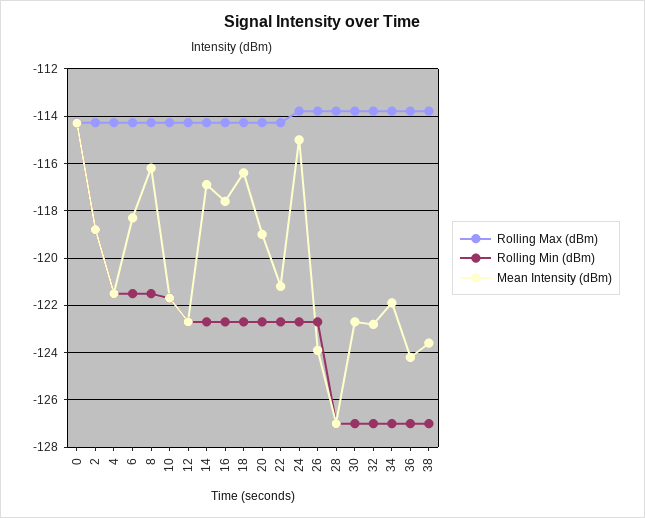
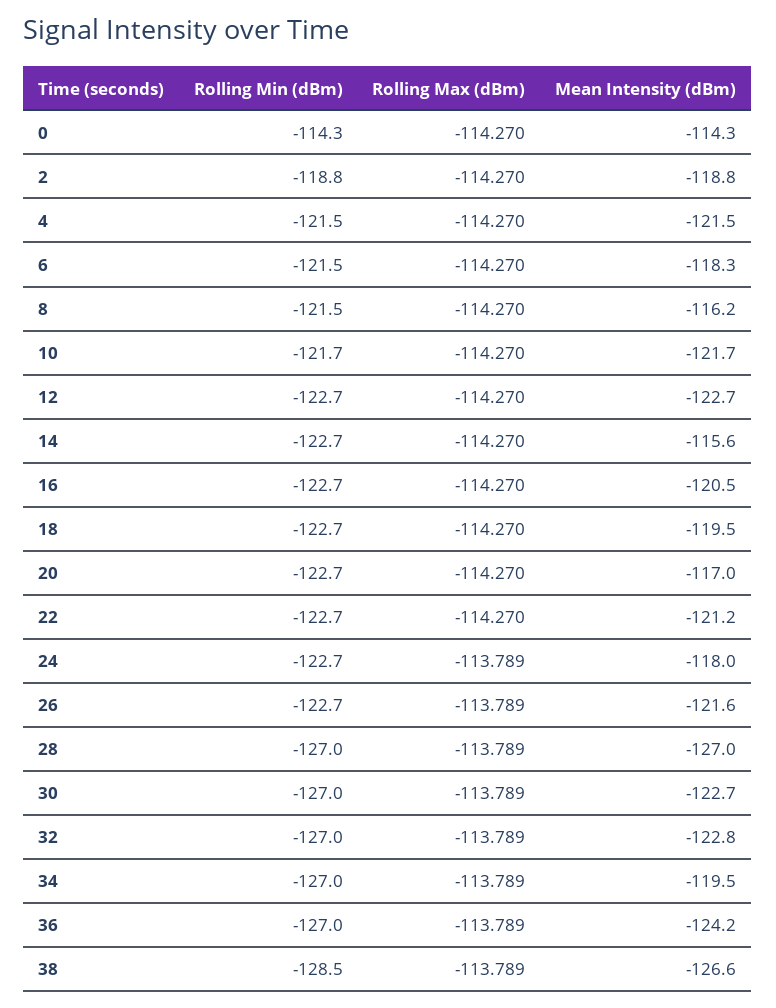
Mean Intensity (dBm), 14: -117 -> -115.6
Mean Intensity (dBm), 16: -117.5 -> -120.5
Mean Intensity (dBm), 18: -116.5 -> -119.5
Mean Intensity (dBm), 20: -119 -> -117
Mean Intensity (dBm), 24: -115 -> -118
Mean Intensity (dBm), 26: -124 -> -121.6
Mean Intensity (dBm), 34: -122 -> -119.5
Rolling Min (dBm), 38: -127 -> -128.5
Mean Intensity (dBm), 38: -123.5 -> -126.6

